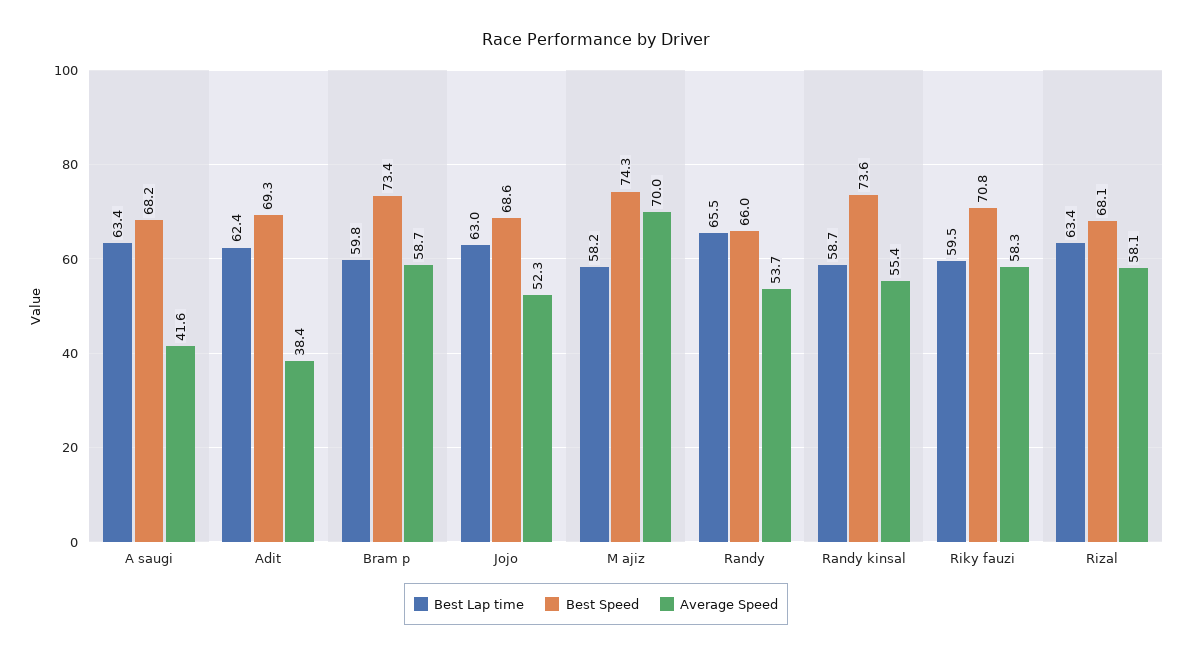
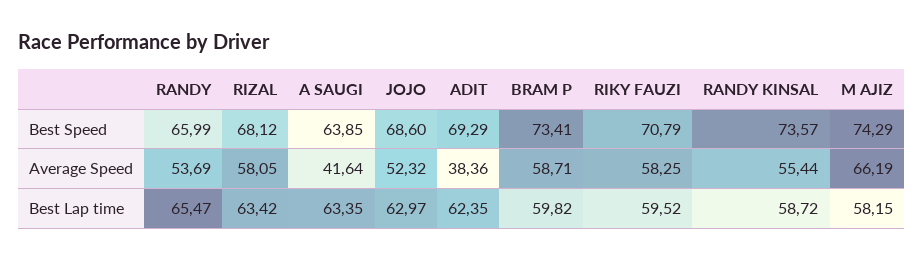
Best Speed, A saugi: 68.2 -> 63.85
Average Speed, M ajiz: 70 -> 66.19

